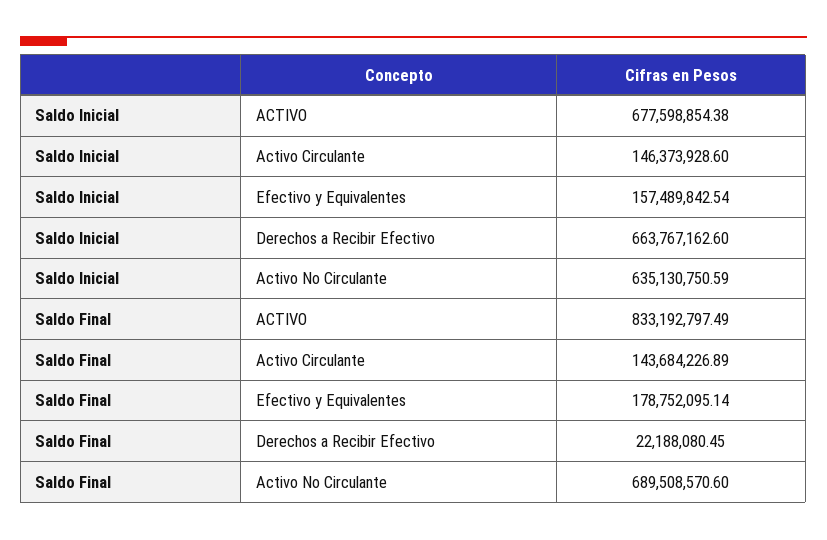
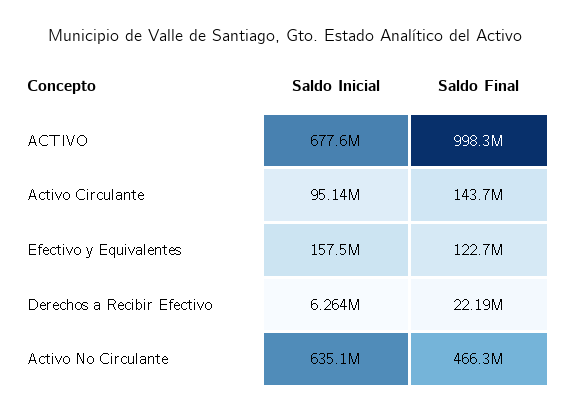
Saldo Inicial, Activo Circulante: 146373928.6 -> 95140000
Saldo Inicial, Derechos a Recibir Efectivo: 663767162.6 -> 6264000
Saldo Final, ACTIVO: 833192797.49 -> 998300000
Saldo Final, Efectivo y Equivalentes: 178752095.14 -> 122700000
Saldo Final, Activo No Circulante: 689508570.6 -> 466300000

